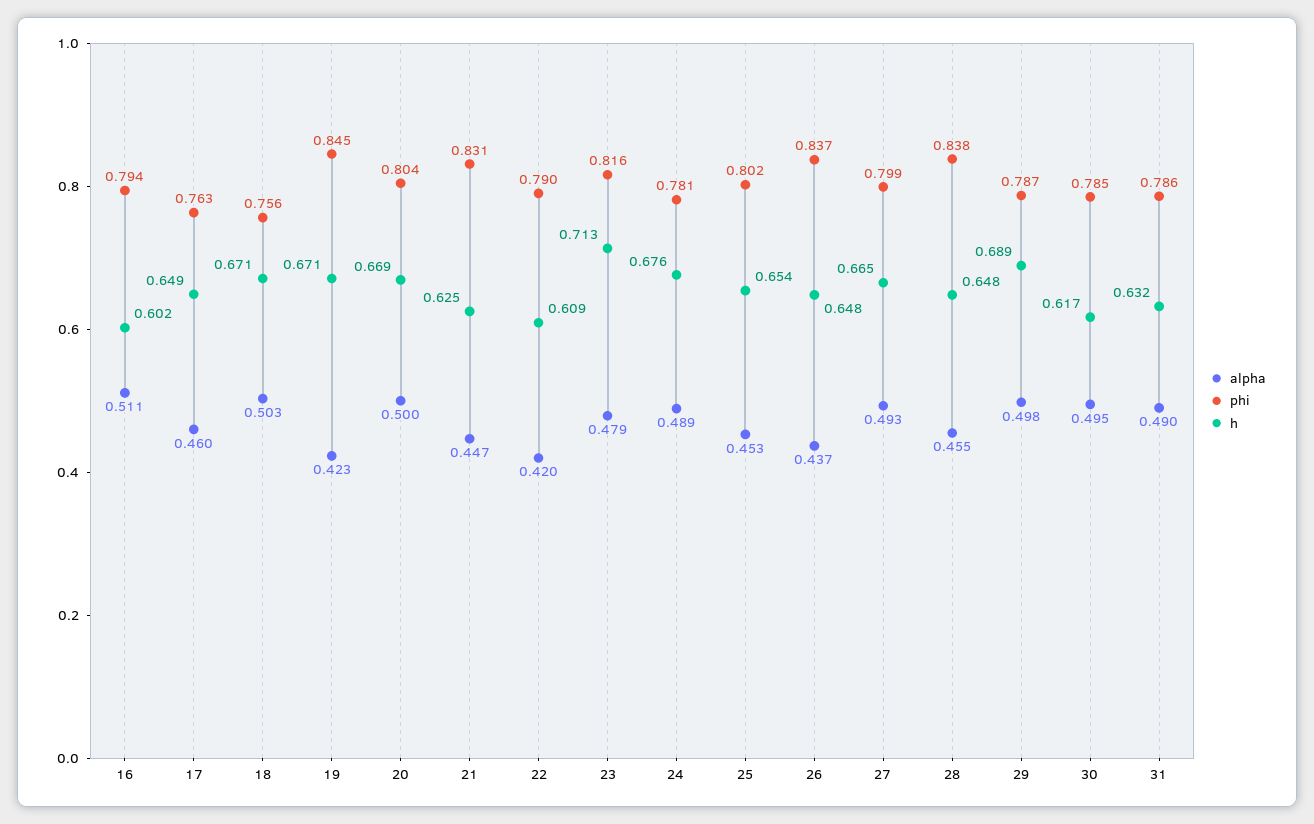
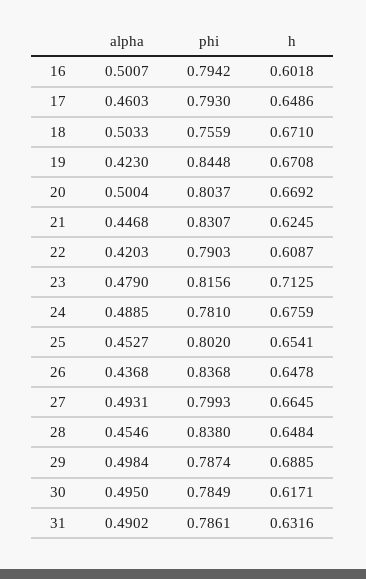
alpha, 16: 0.511 -> 0.5007
phi, 17: 0.763 -> 0.793

